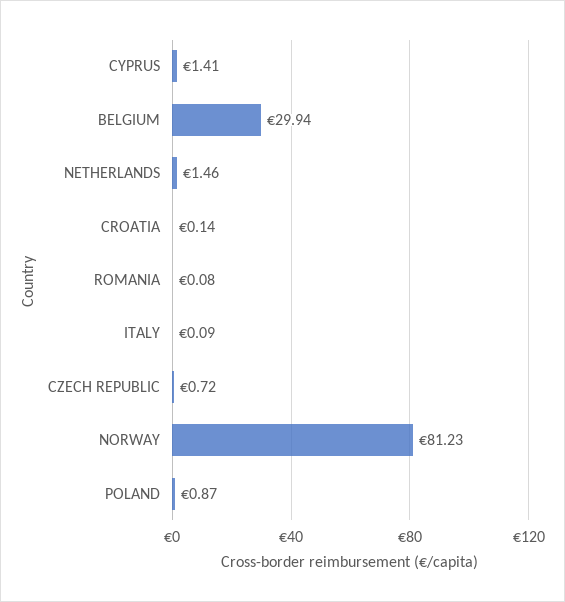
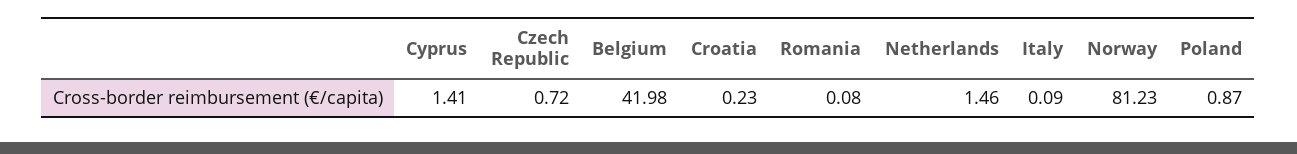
BELGIUM: 29.94 -> 41.98
CROATIA: 0.14 -> 0.23

